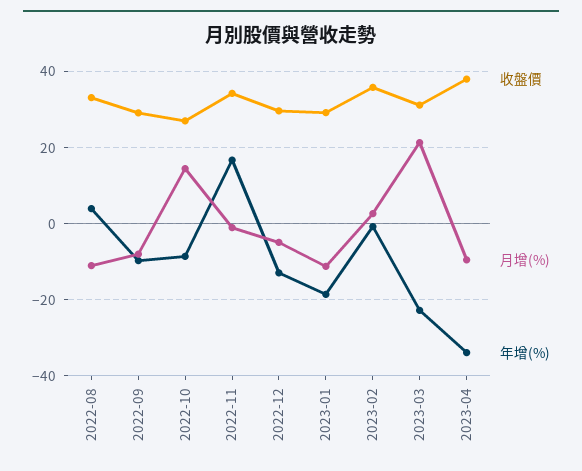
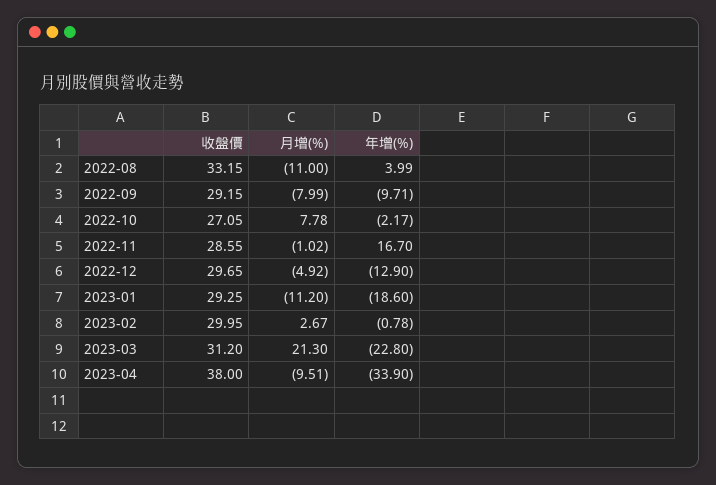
月增(%), 2022-10: 14 -> 7.78
年增(%), 2022-10: -8 -> -2.17
收盤價, 2022-11: 34 -> 28.55
收盤價, 2023-02: 36 -> 29.95

